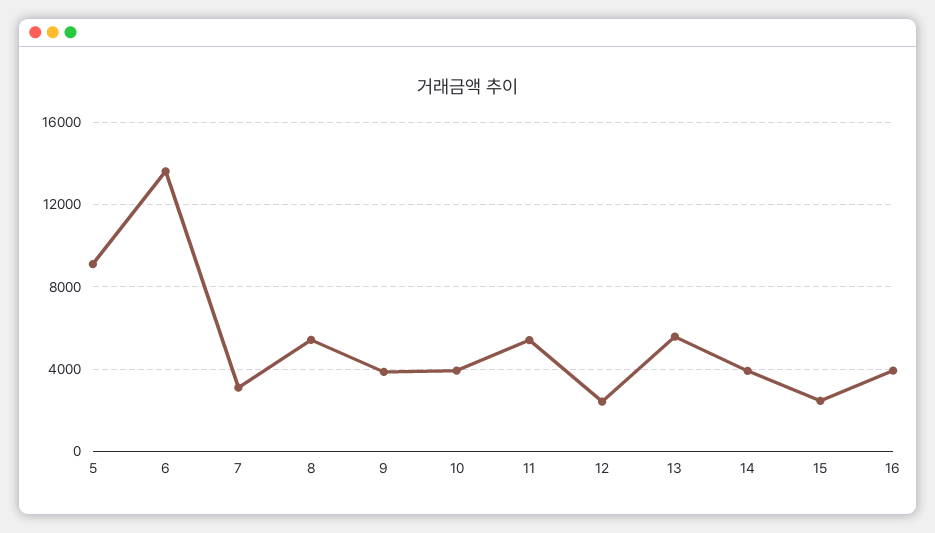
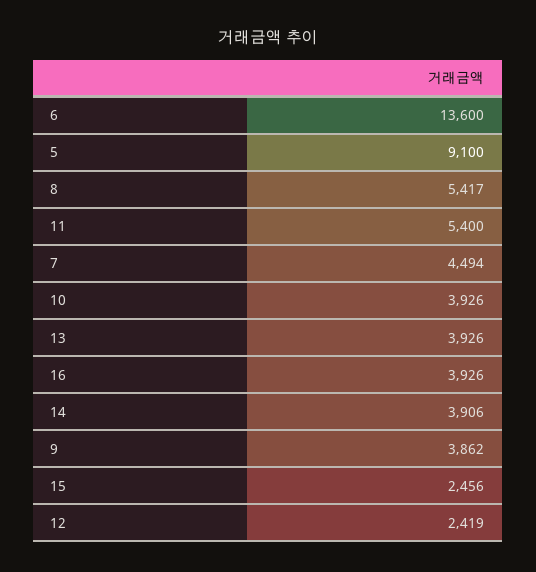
7: 3000 -> 4494
13: 5500 -> 3926

